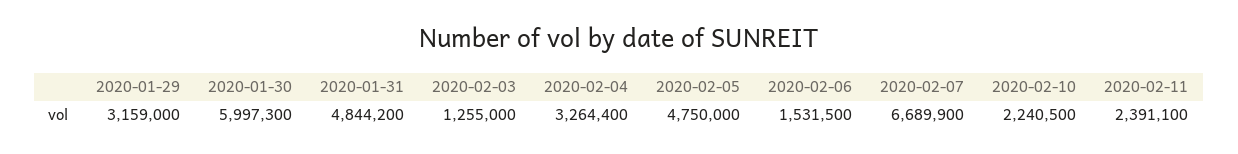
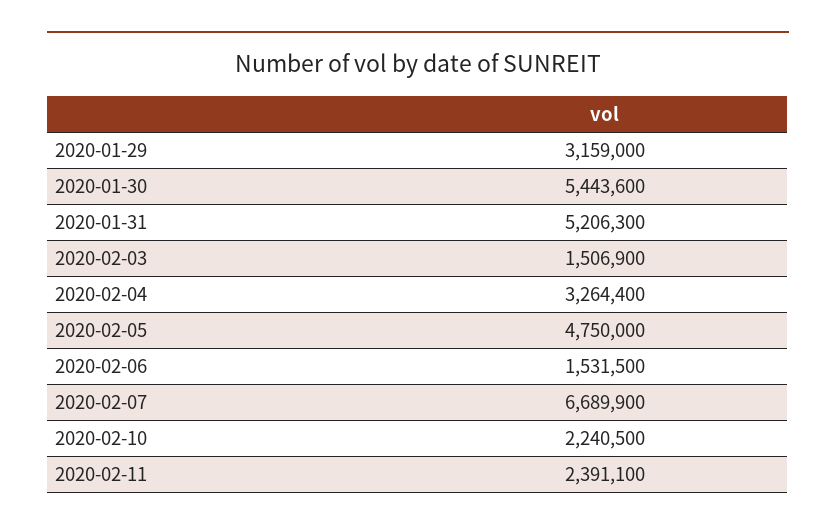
2020-01-30: 5997300 -> 5443600
2020-01-31: 4844200 -> 5206300
2020-02-03: 1255000 -> 1506900

